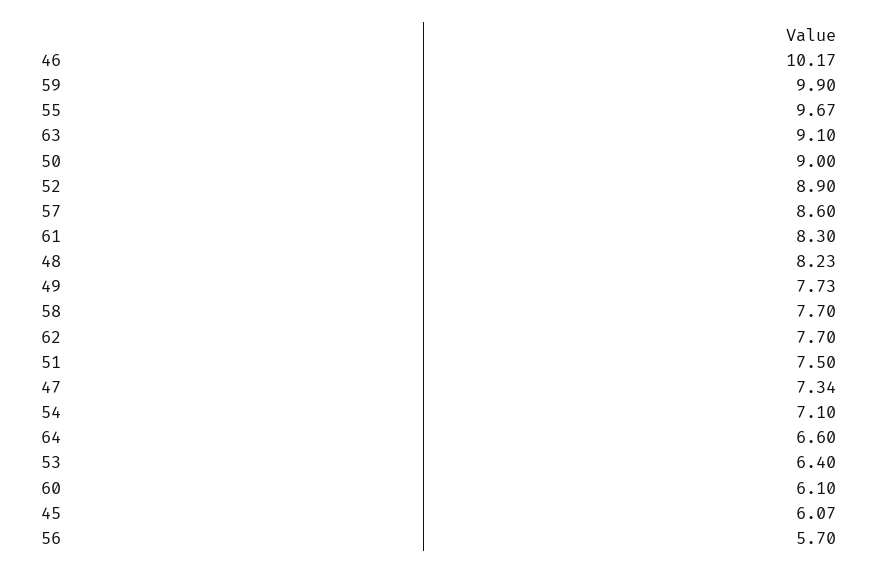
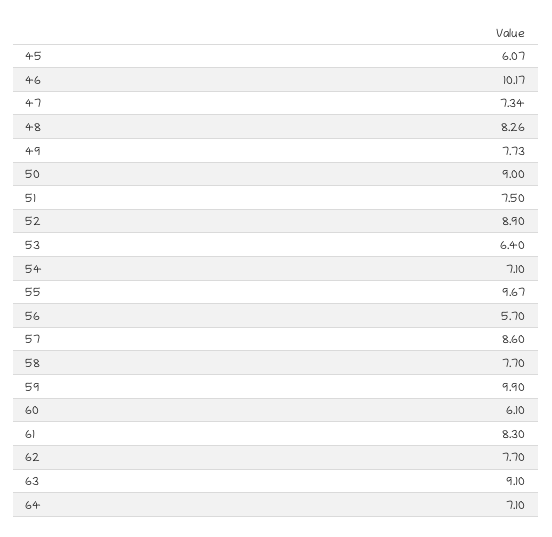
48: 8.23 -> 8.26
64: 6.6 -> 7.1

